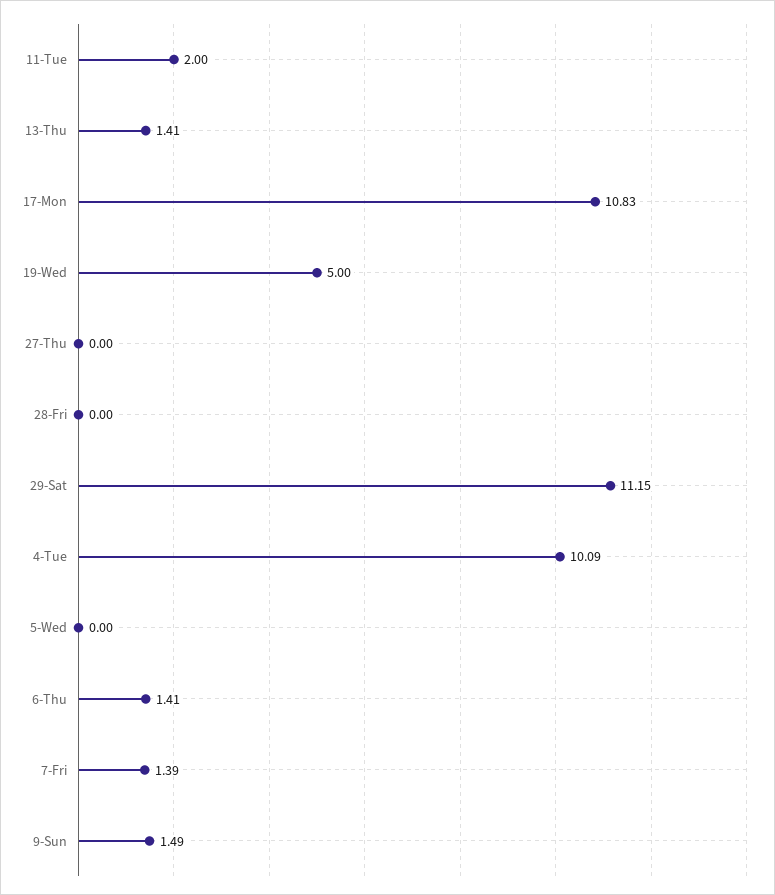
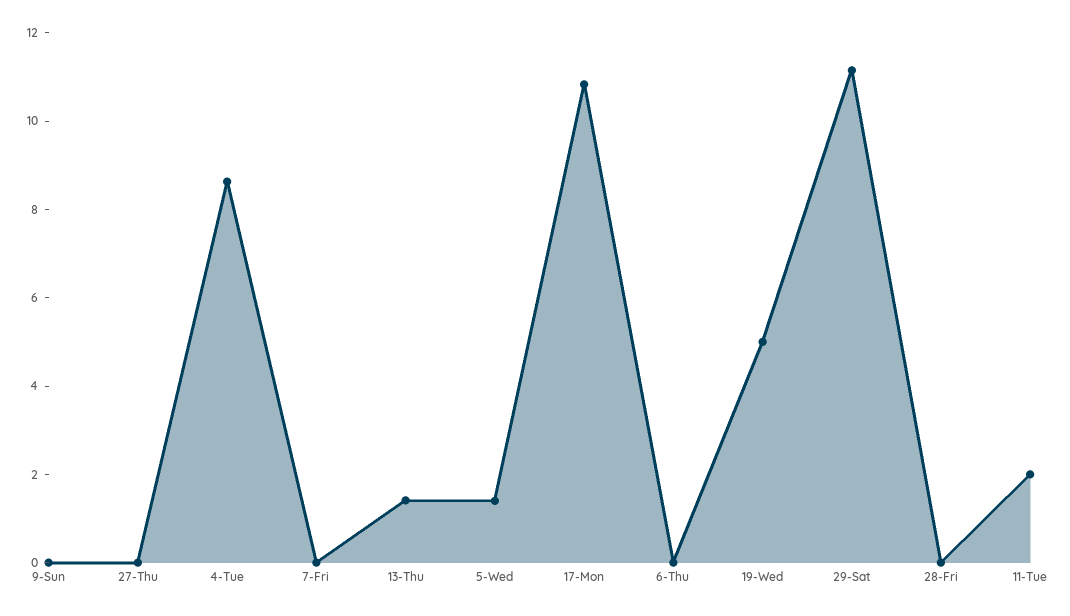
4-Tue: 10.09 -> 8.5
5-Wed: 0 -> 1.5
6-Thu: 1.41 -> 0
7-Fri: 1.39 -> 0
9-Sun: 1.49 -> 0

